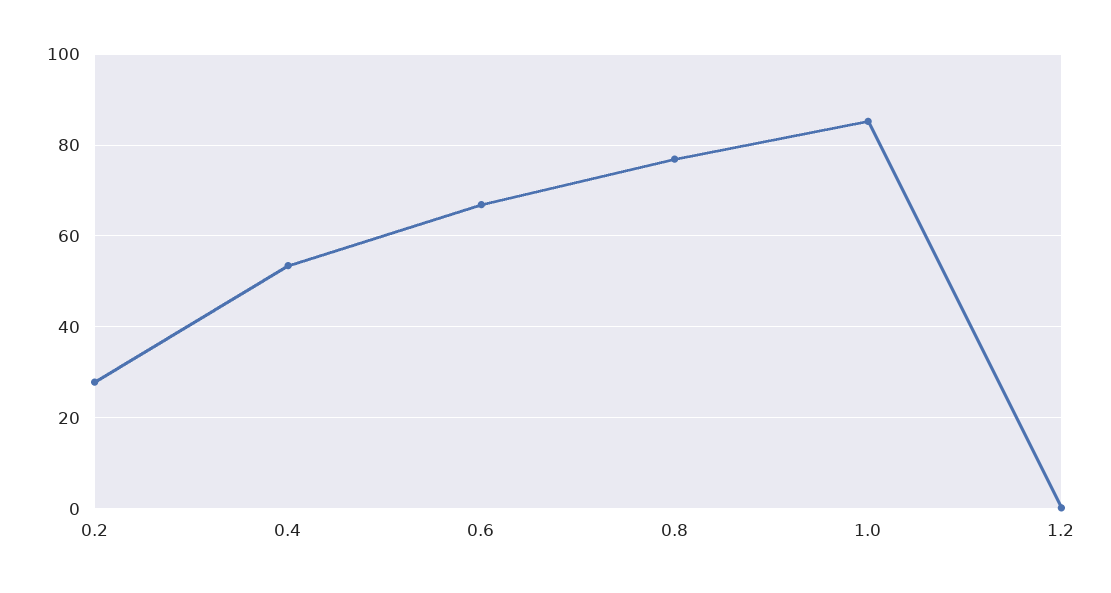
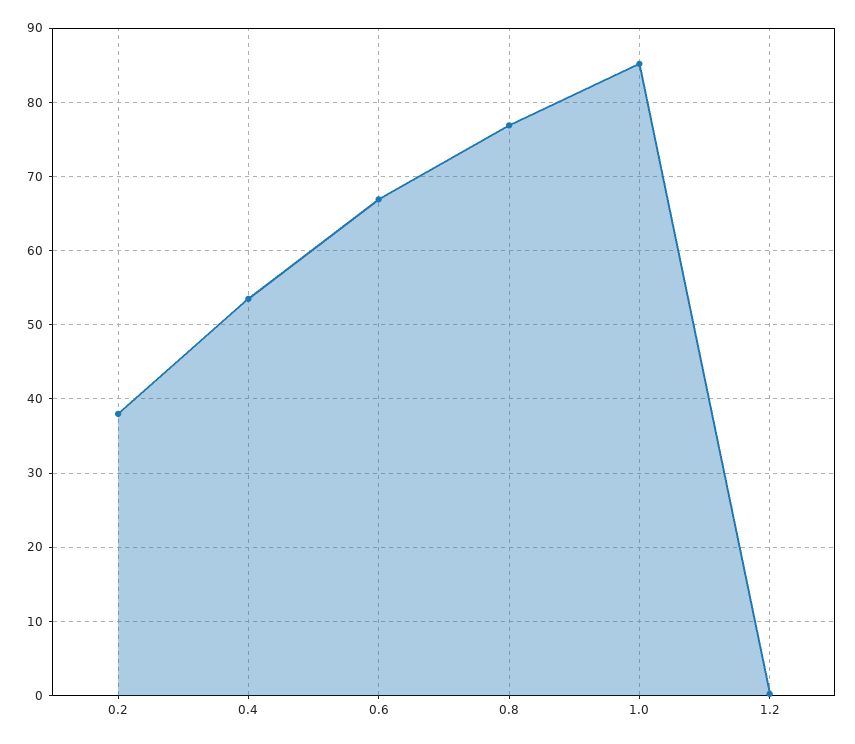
0.2: 28 -> 38

